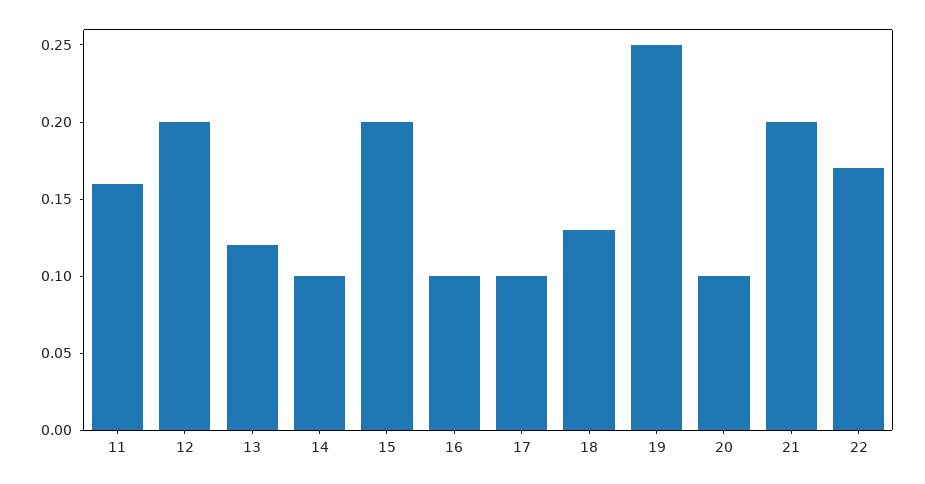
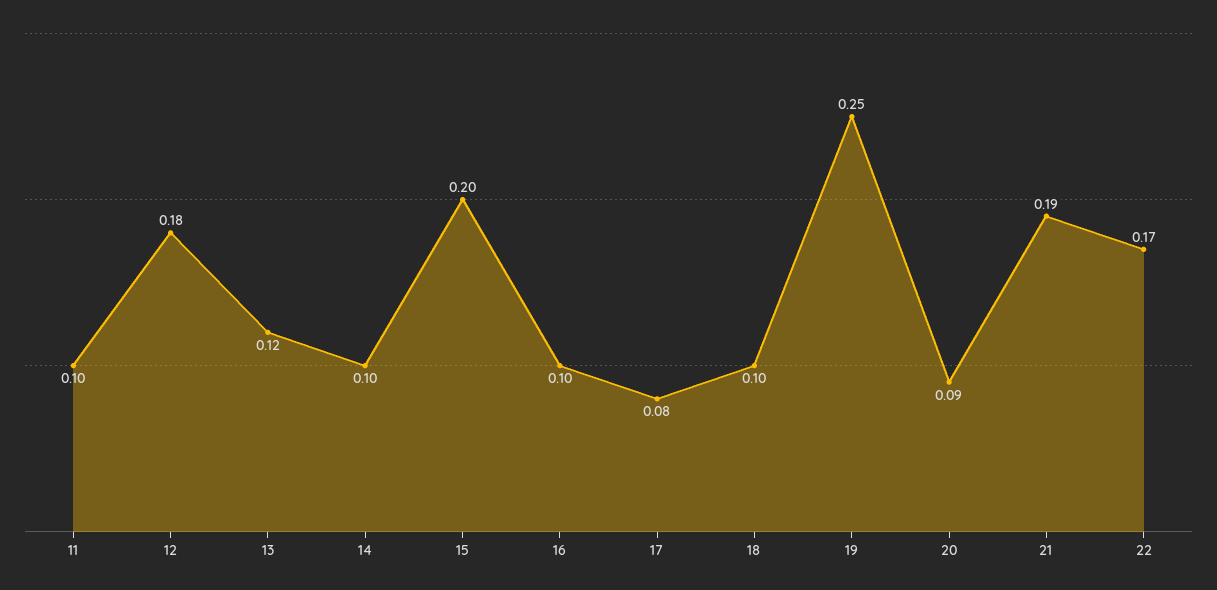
11: 0.16 -> 0.1
12: 0.2 -> 0.18
17: 0.1 -> 0.08
18: 0.13 -> 0.1
20: 0.1 -> 0.09
21: 0.2 -> 0.19

